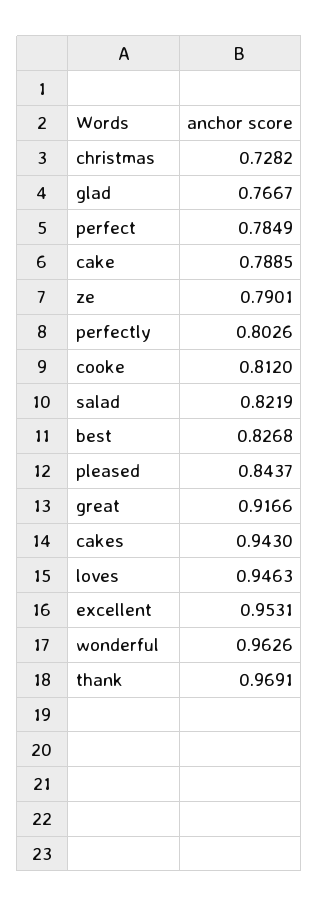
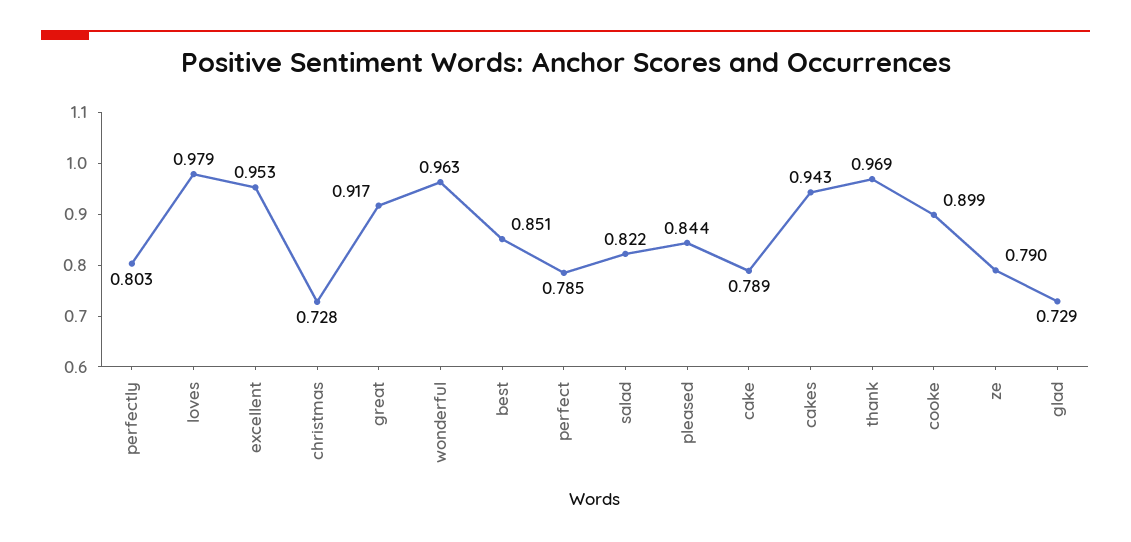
glad: 0.7667 -> 0.729
cooke: 0.812 -> 0.899
best: 0.8268 -> 0.851
loves: 0.9463 -> 0.979

